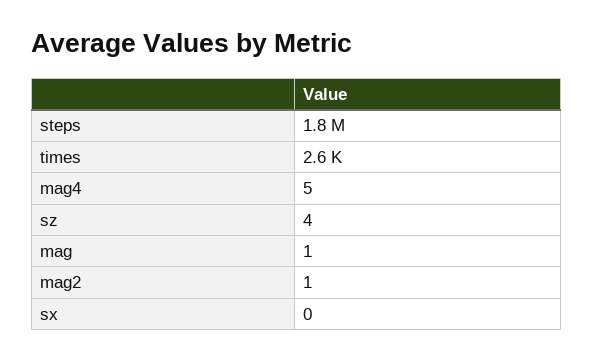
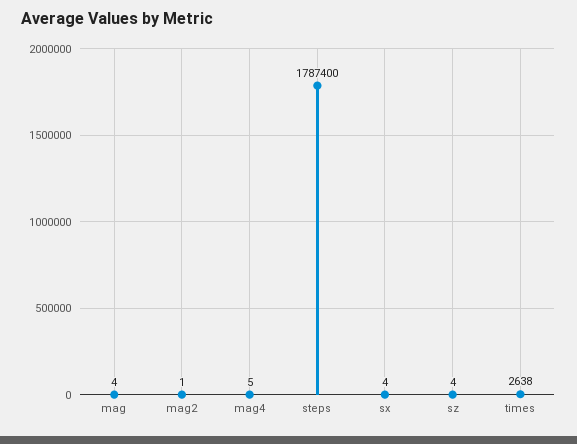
mag: 1 -> 4
sx: 0 -> 4

